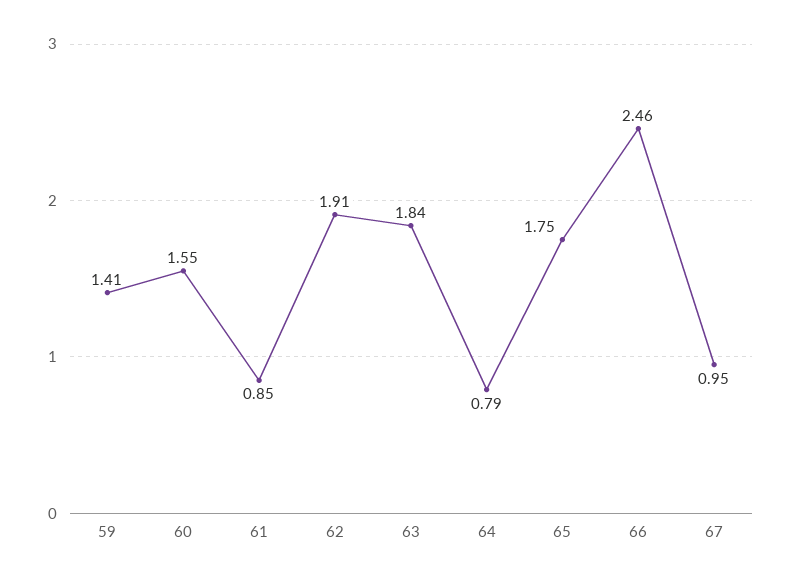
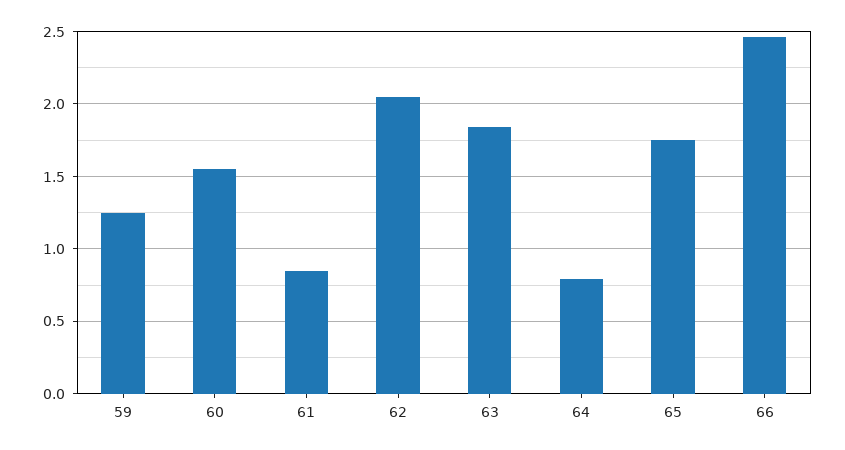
59: 1.41 -> 1.25
62: 1.91 -> 2.05
67: 0.95 -> none

